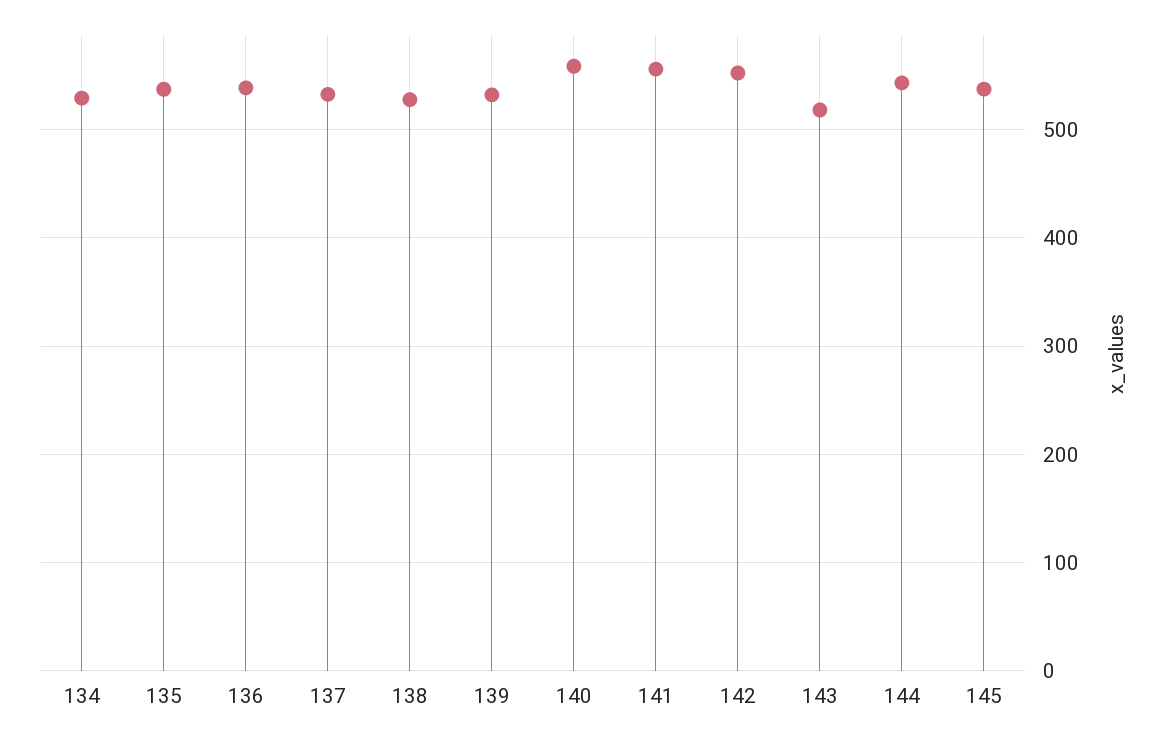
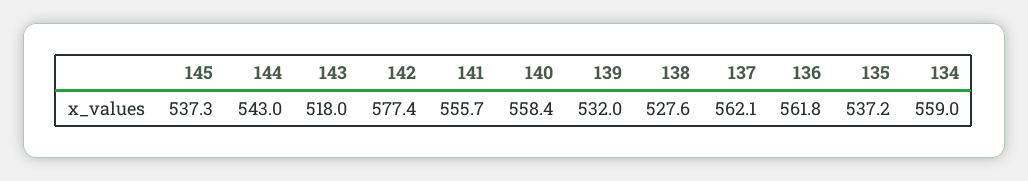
134: 530 -> 559
136: 540 -> 561.8
137: 530 -> 562.1
142: 550 -> 577.4

